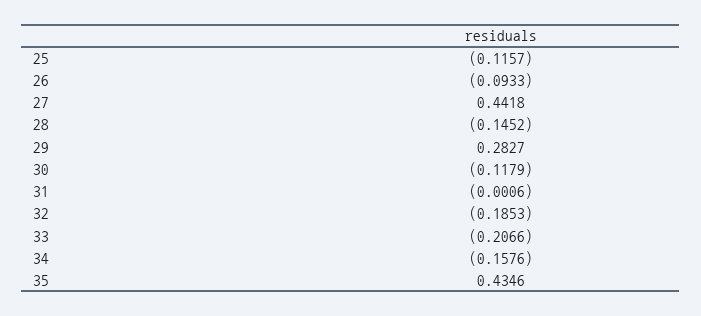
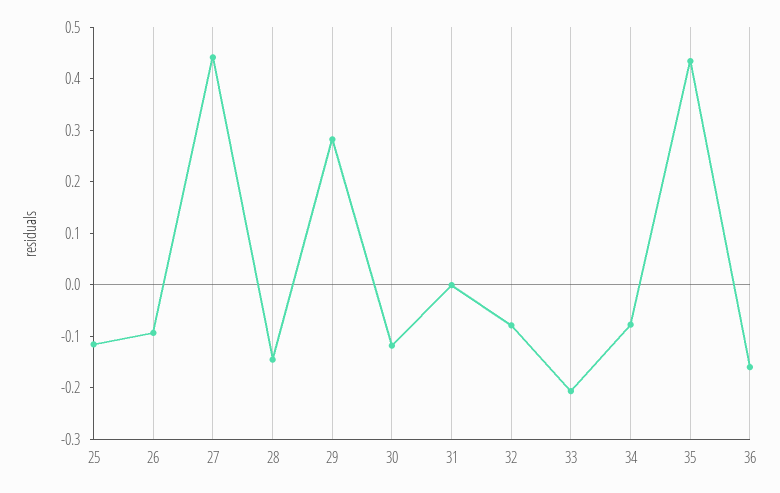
32: -0.1853 -> -0.08
34: -0.1576 -> -0.08
36: none -> -0.16

